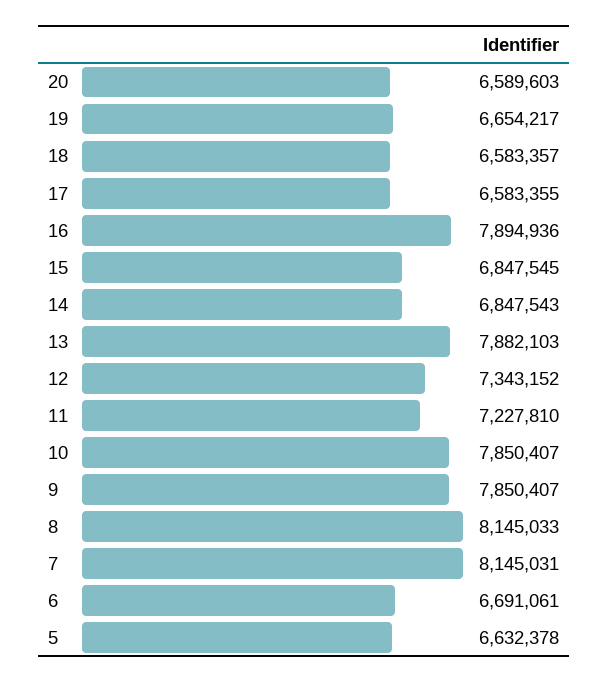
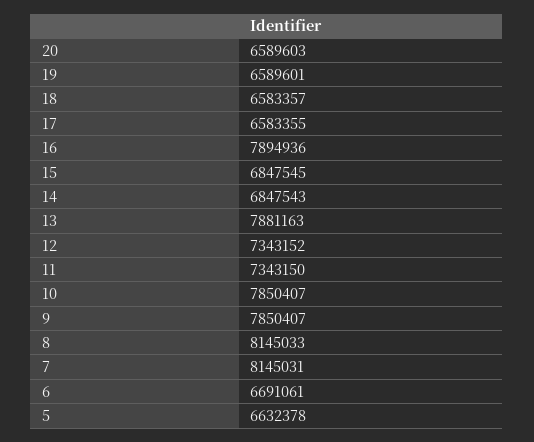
19: 6654217 -> 6589601
13: 7882103 -> 7881163
11: 7227810 -> 7343150

